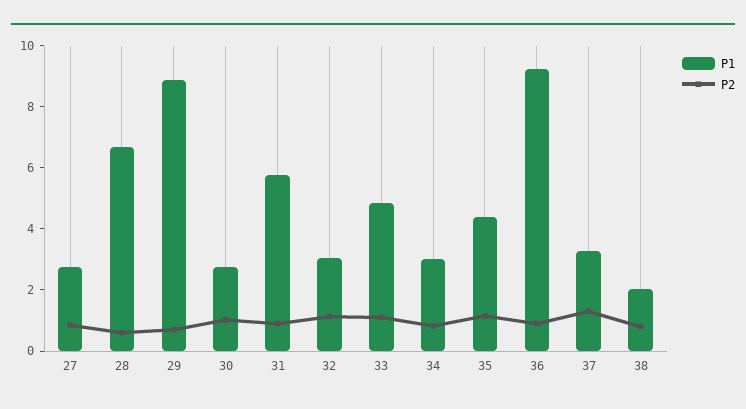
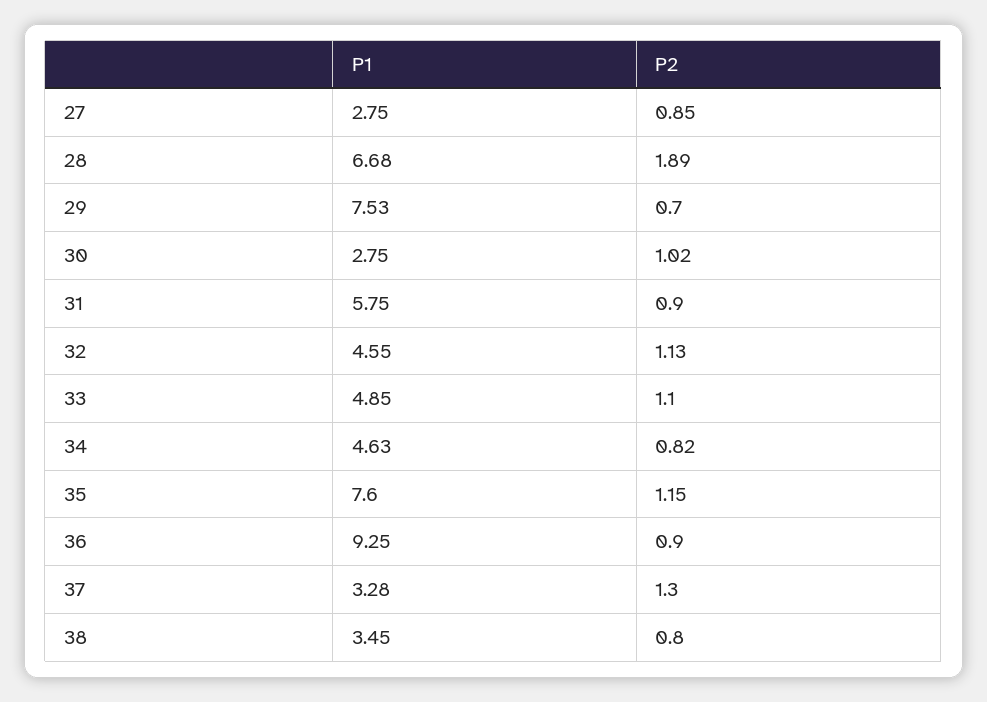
P2, 28: 0.5 -> 1.89
P1, 29: 9 -> 7.53
P1, 32: 3 -> 4.55
P1, 34: 3 -> 4.63
P1, 35: 4.5 -> 7.6
P1, 38: 2 -> 3.45

